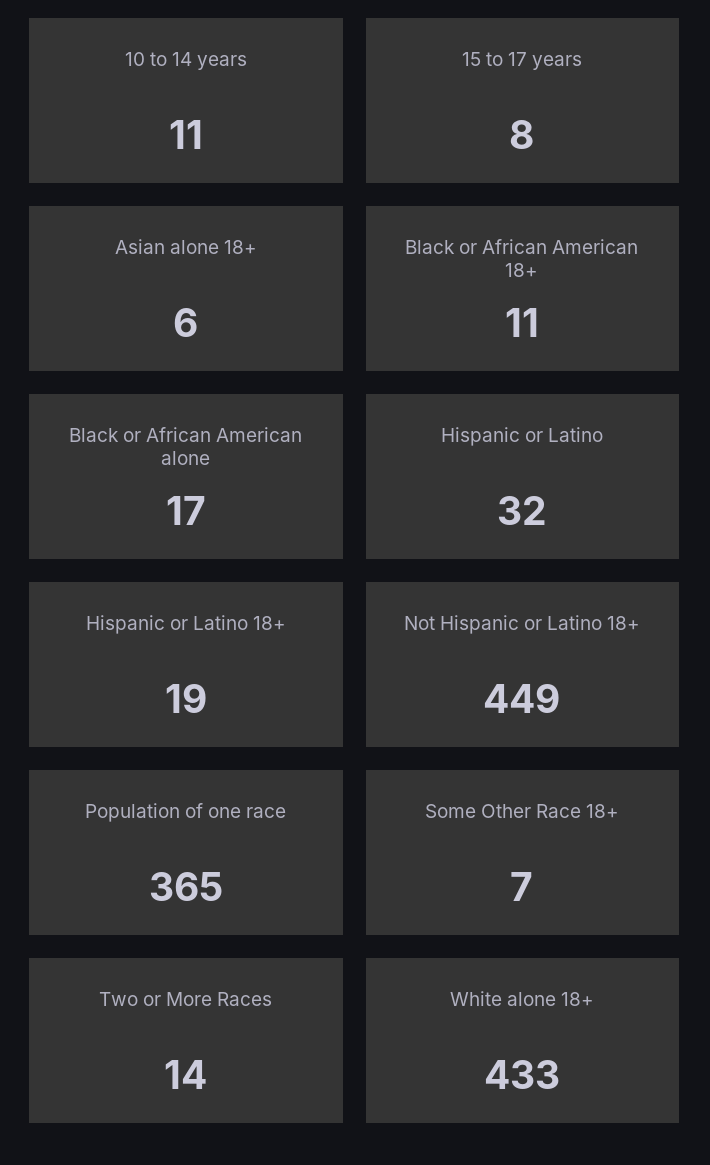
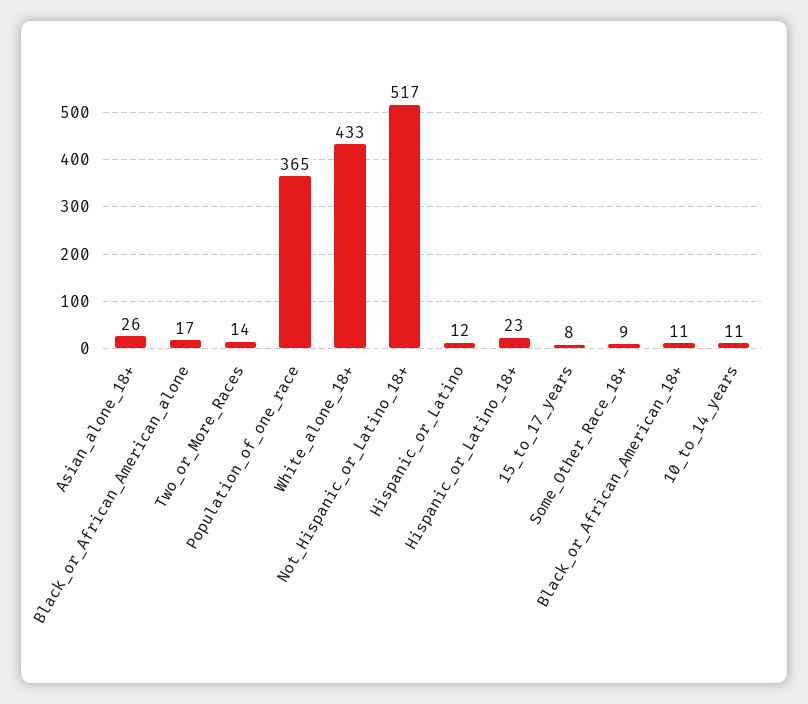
Asian alone 18+: 6 -> 26
Hispanic or Latino: 32 -> 12
Hispanic or Latino 18+: 19 -> 23
Not Hispanic or Latino 18+: 449 -> 517
Some Other Race 18+: 7 -> 9

